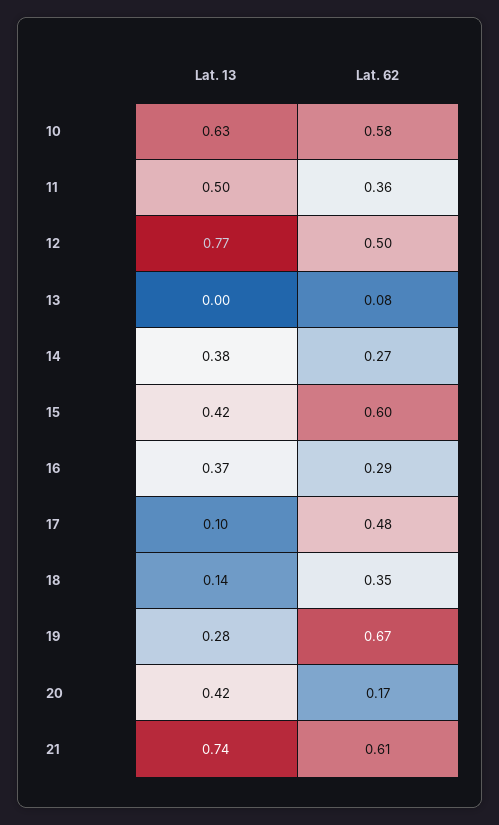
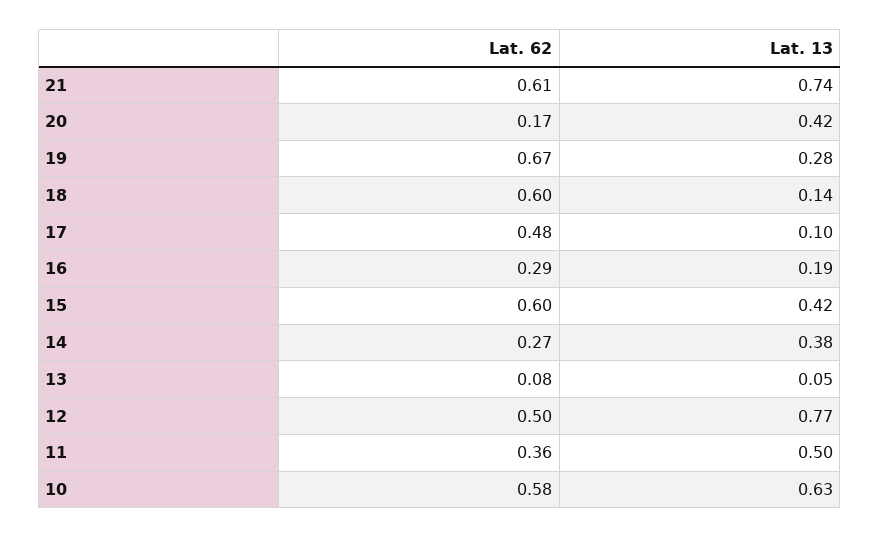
Lat. 13, 13: 0 -> 0.05
Lat. 13, 16: 0.37 -> 0.19
Lat. 62, 18: 0.35 -> 0.6

